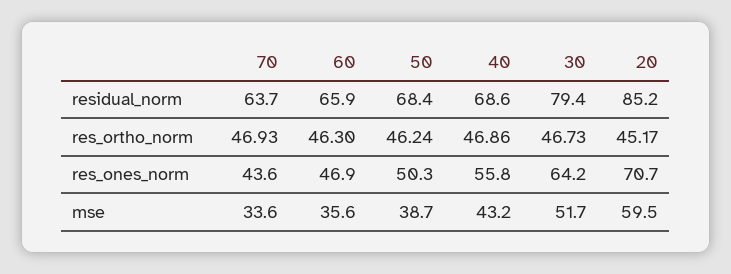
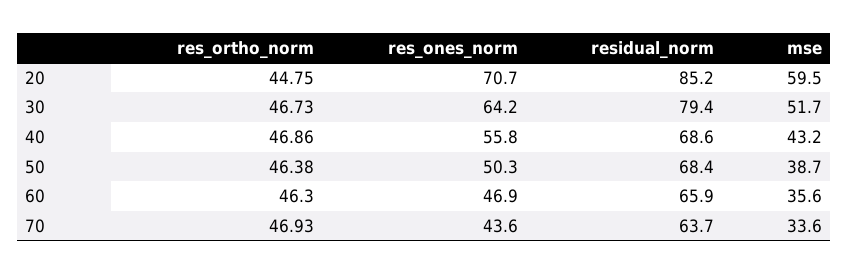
50, res_ortho_norm: 46.24 -> 46.38
20, res_ortho_norm: 45.17 -> 44.75

